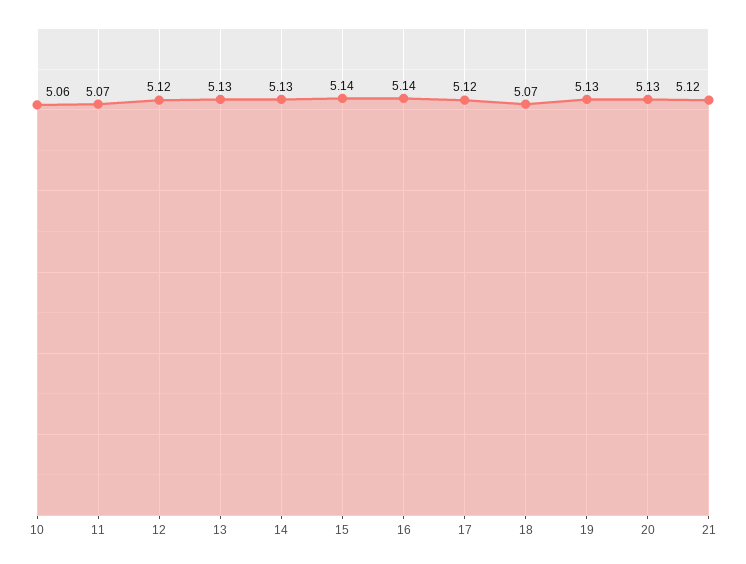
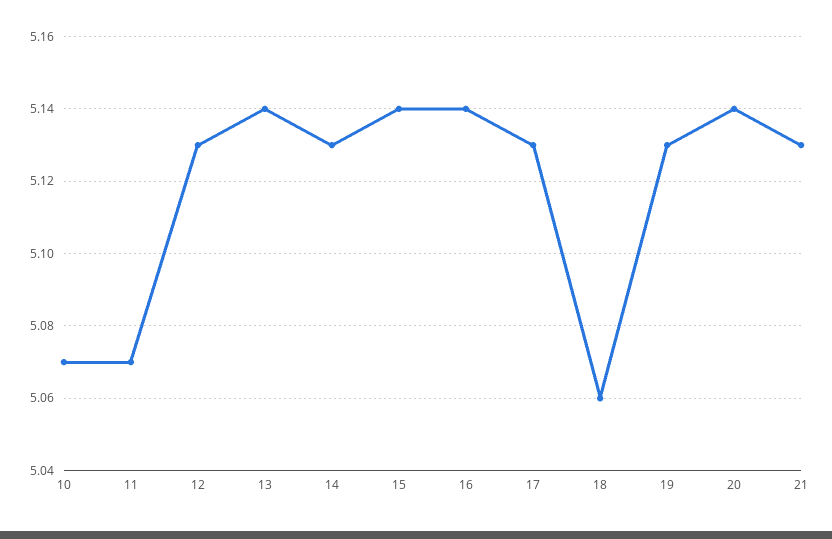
10: 5.06 -> 5.07
12: 5.12 -> 5.13
13: 5.13 -> 5.14
17: 5.12 -> 5.13
18: 5.07 -> 5.06
20: 5.13 -> 5.14
21: 5.12 -> 5.13

